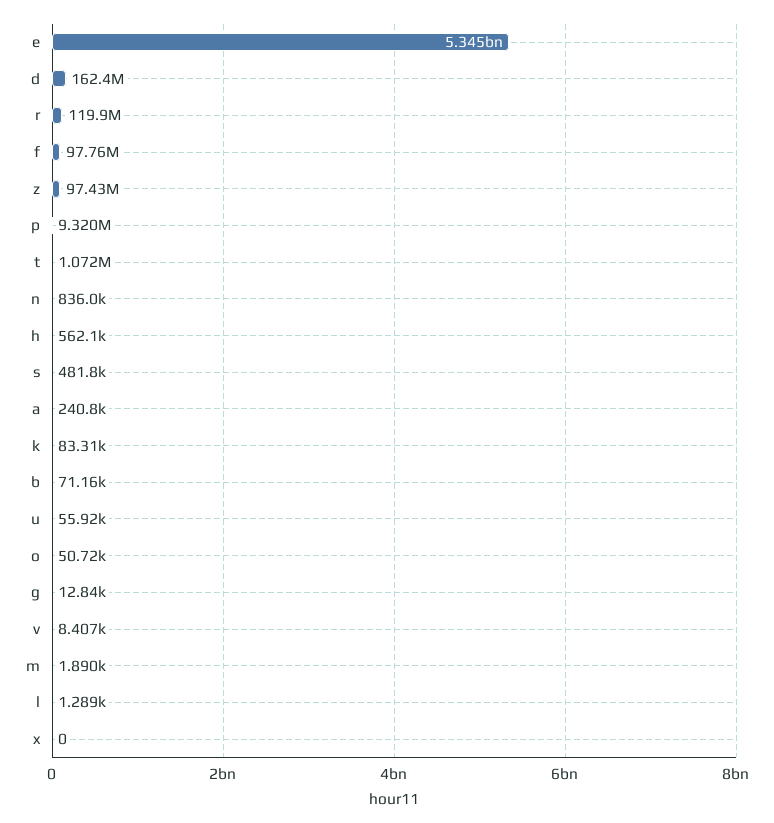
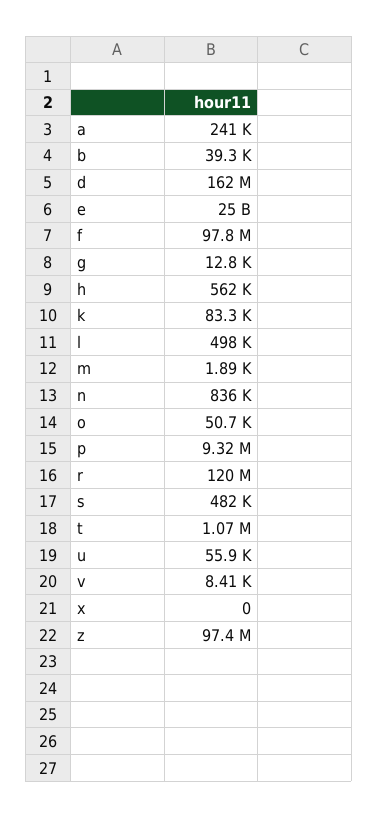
e: 5345000000 -> 25000000000
b: 71160 -> 39300
l: 1289 -> 498000

